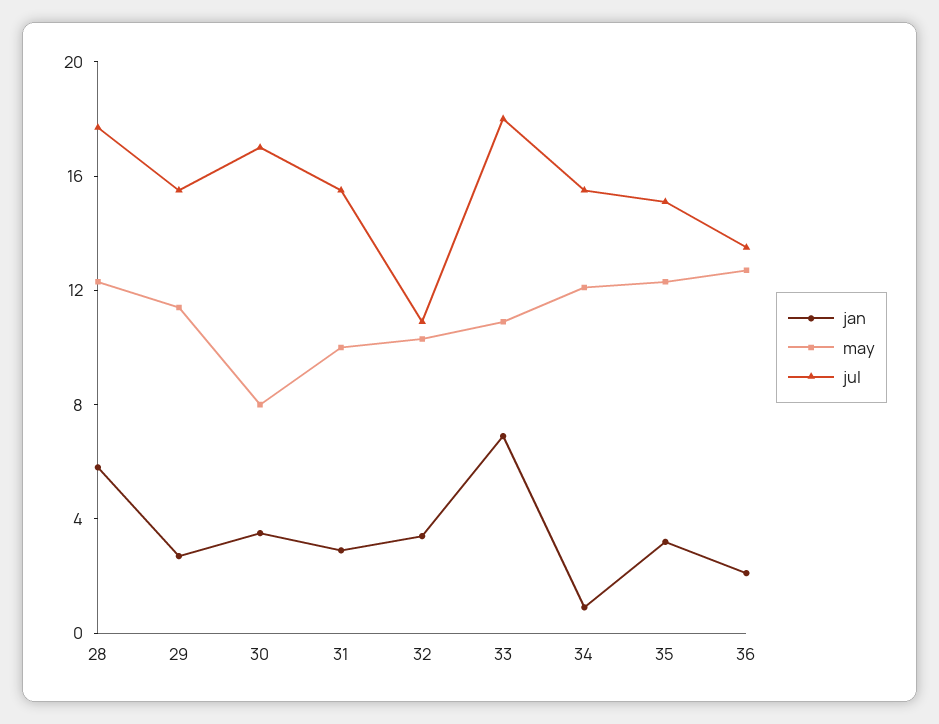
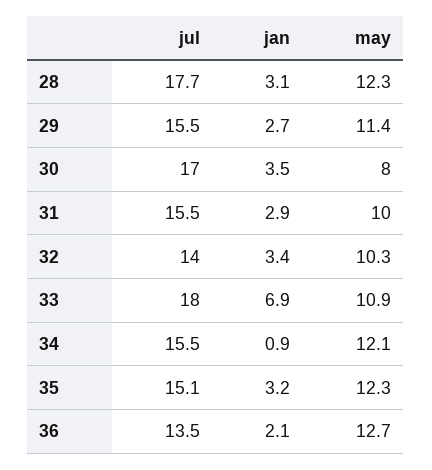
jan, 28: 6 -> 3.1
jul, 32: 11 -> 14

